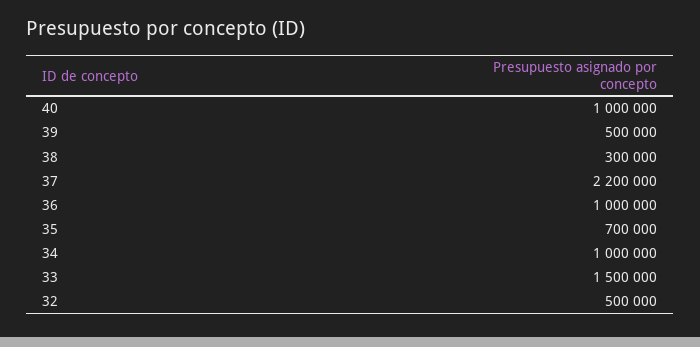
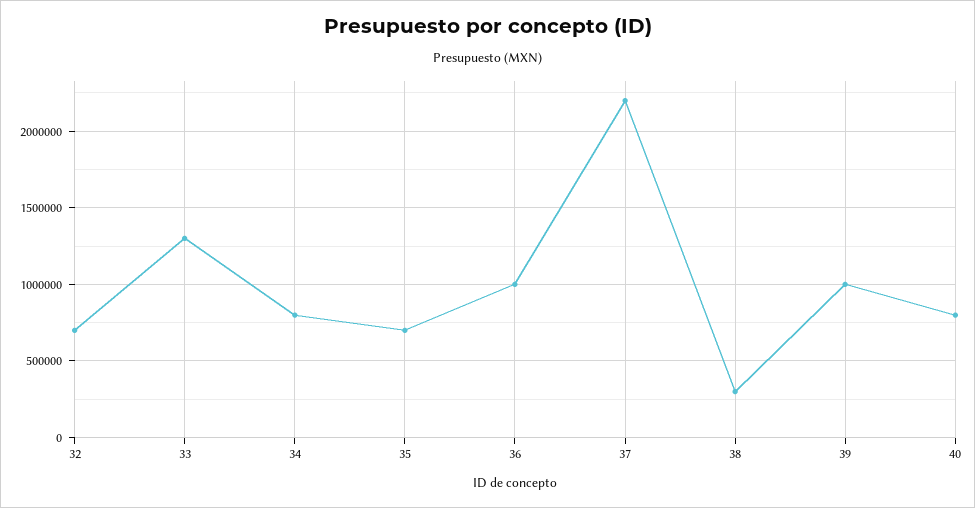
40: 1000000 -> 800000
39: 500000 -> 1000000
34: 1000000 -> 800000
33: 1500000 -> 1300000
32: 500000 -> 700000

